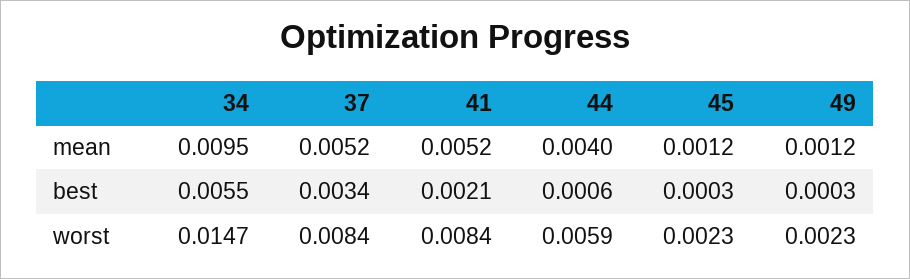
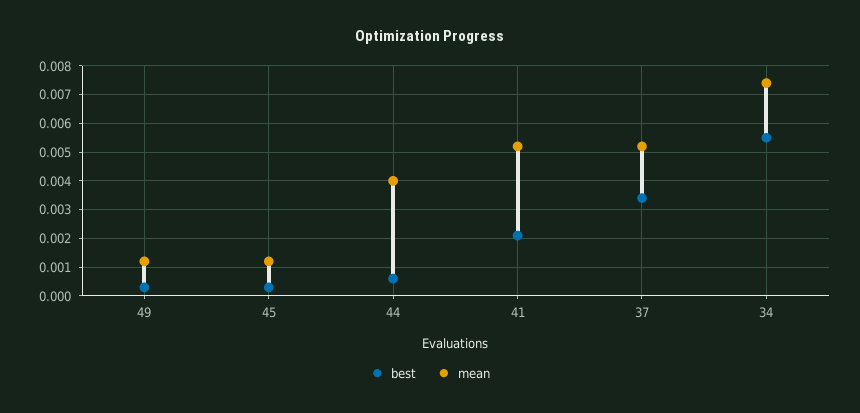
mean, 34: 0.0095 -> 0.0075
worst, 34: 0.0147 -> none
worst, 37: 0.0084 -> none
worst, 41: 0.0084 -> none
worst, 44: 0.0059 -> none
worst, 45: 0.0023 -> none
worst, 49: 0.0023 -> none

